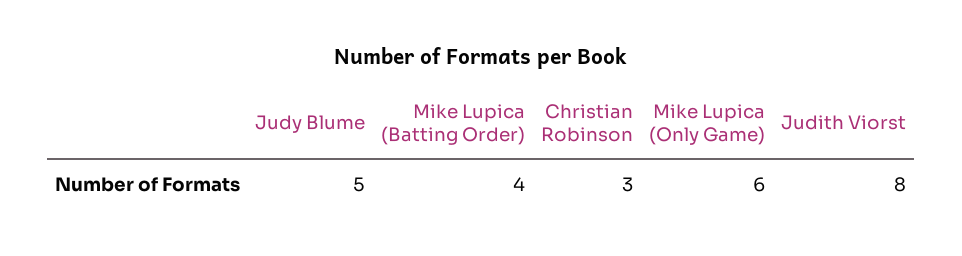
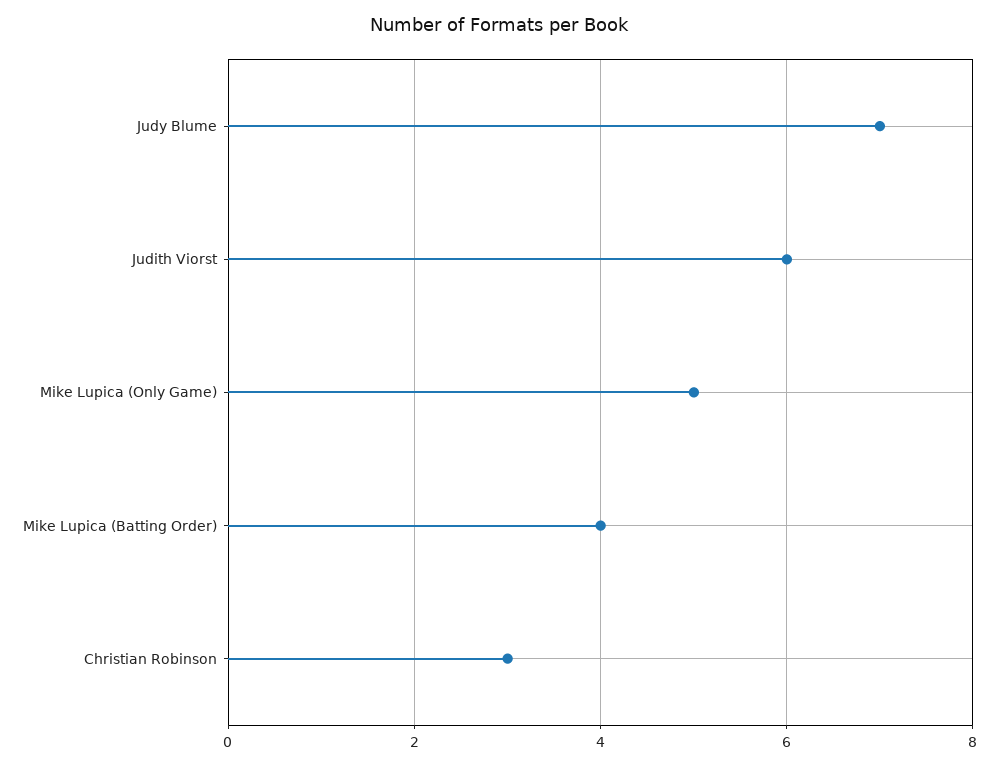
Judy Blume: 5 -> 7
Mike Lupica (Only Game): 6 -> 5
Judith Viorst: 8 -> 6

